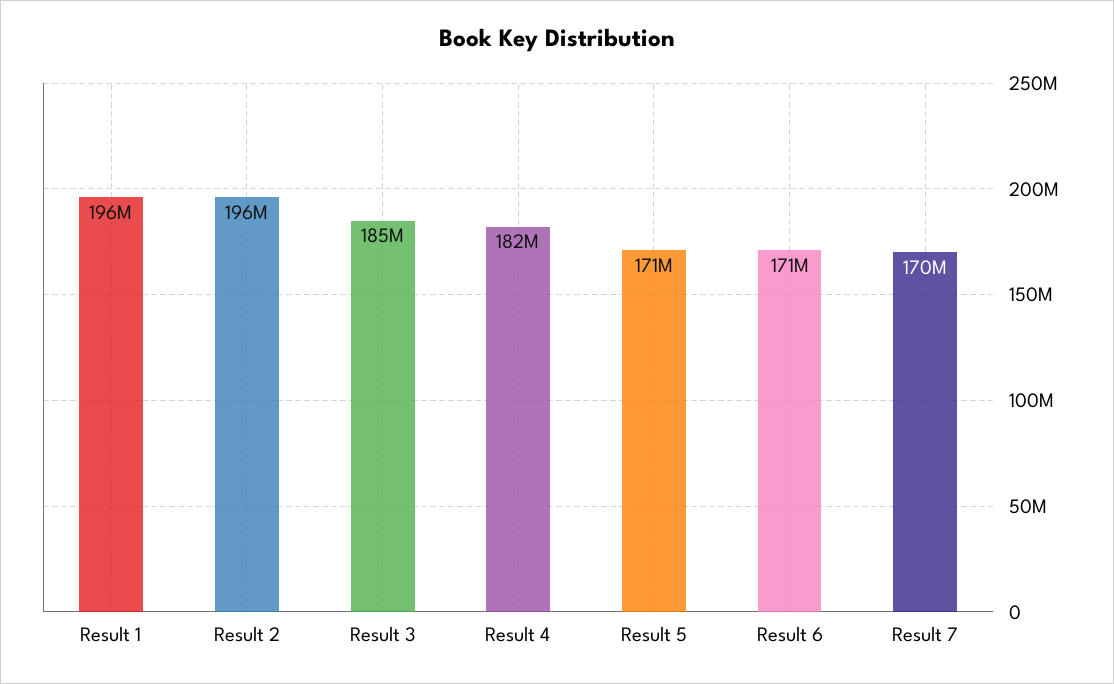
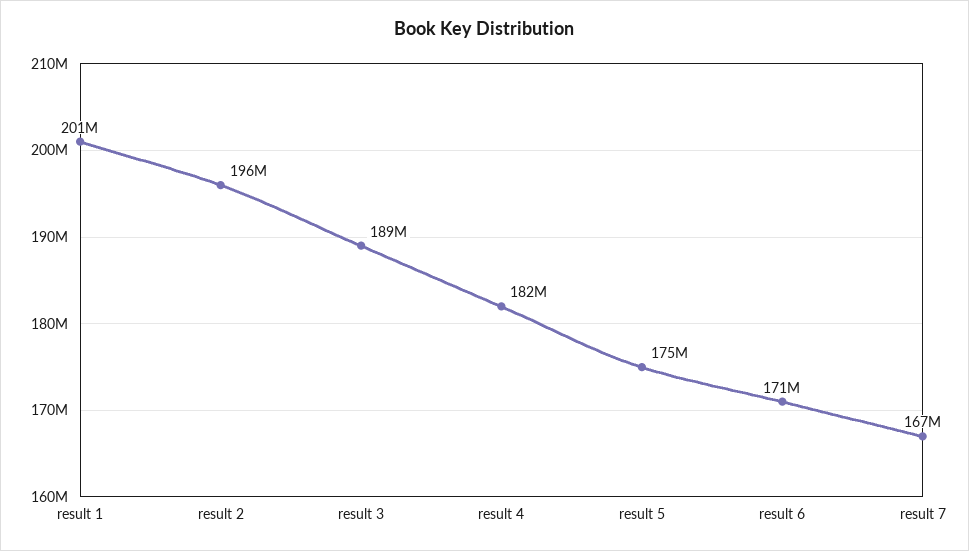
Result 1: 196000000 -> 201000000
Result 3: 185000000 -> 189000000
Result 5: 171000000 -> 175000000
Result 7: 170000000 -> 167000000

